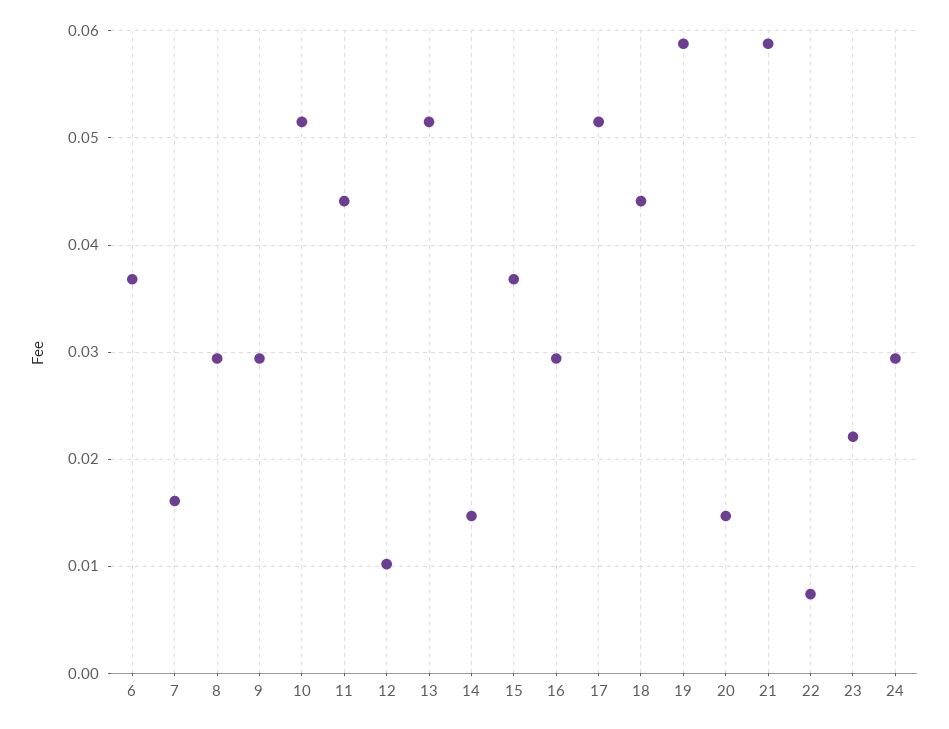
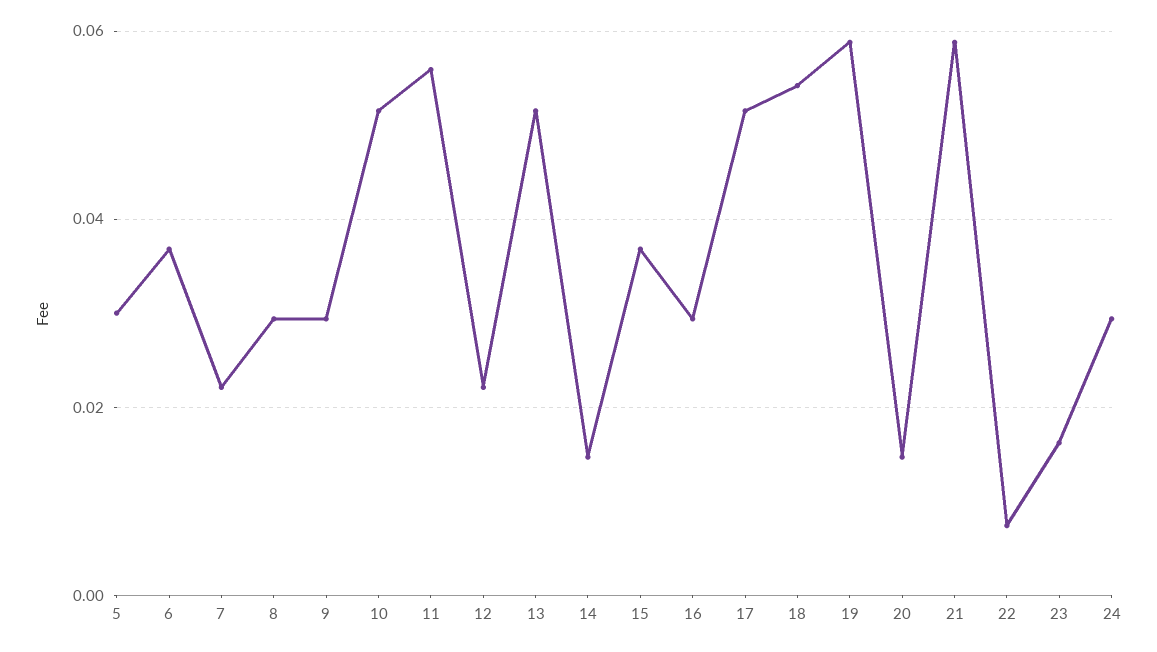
7: 0.016 -> 0.022
11: 0.044 -> 0.056
12: 0.01 -> 0.022
18: 0.044 -> 0.054
23: 0.022 -> 0.016
5: none -> 0.03

